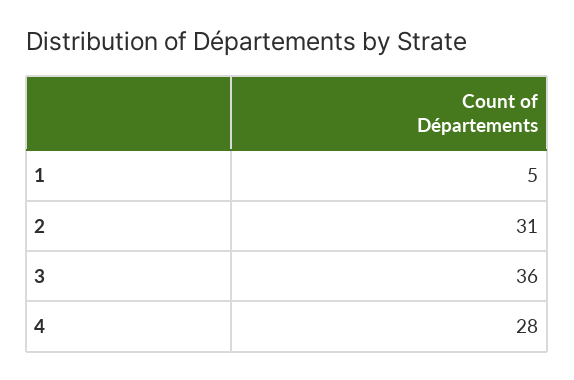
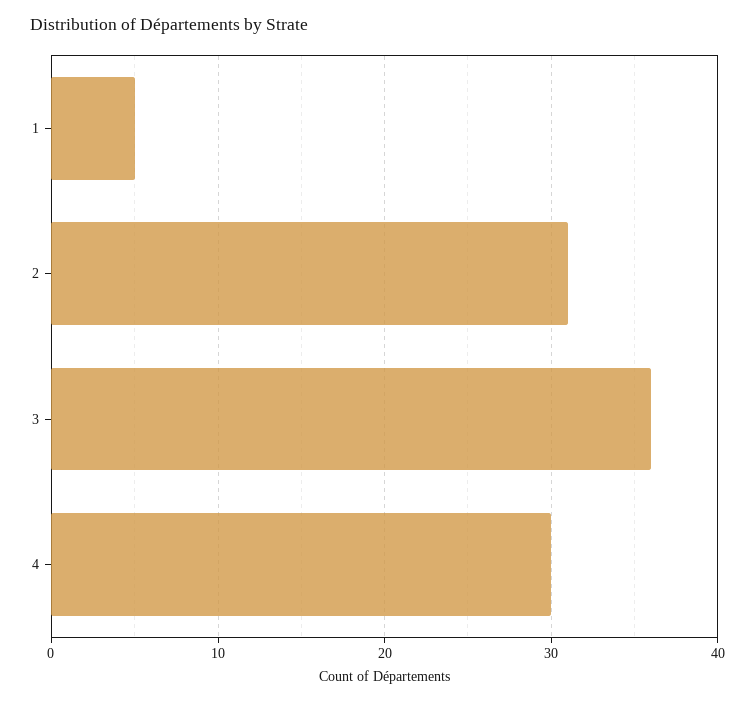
4: 28 -> 30

